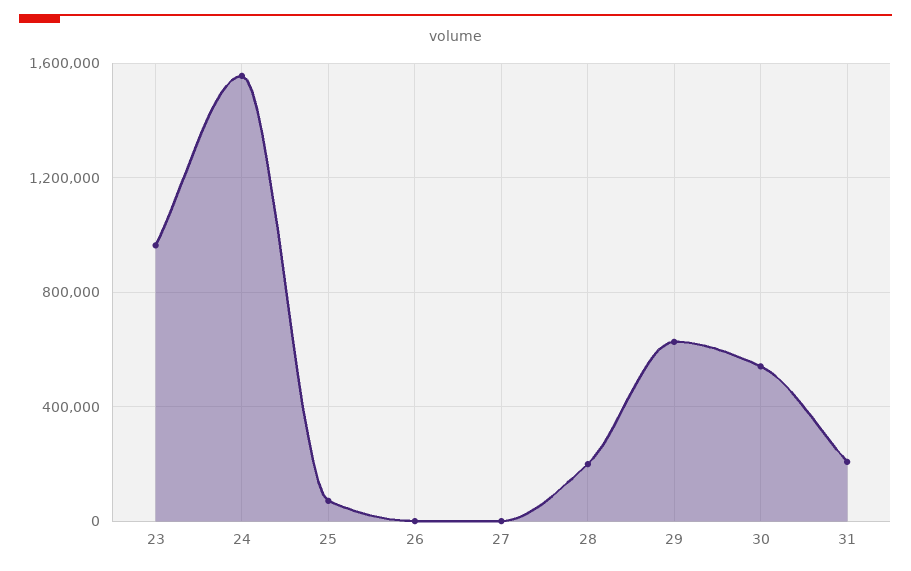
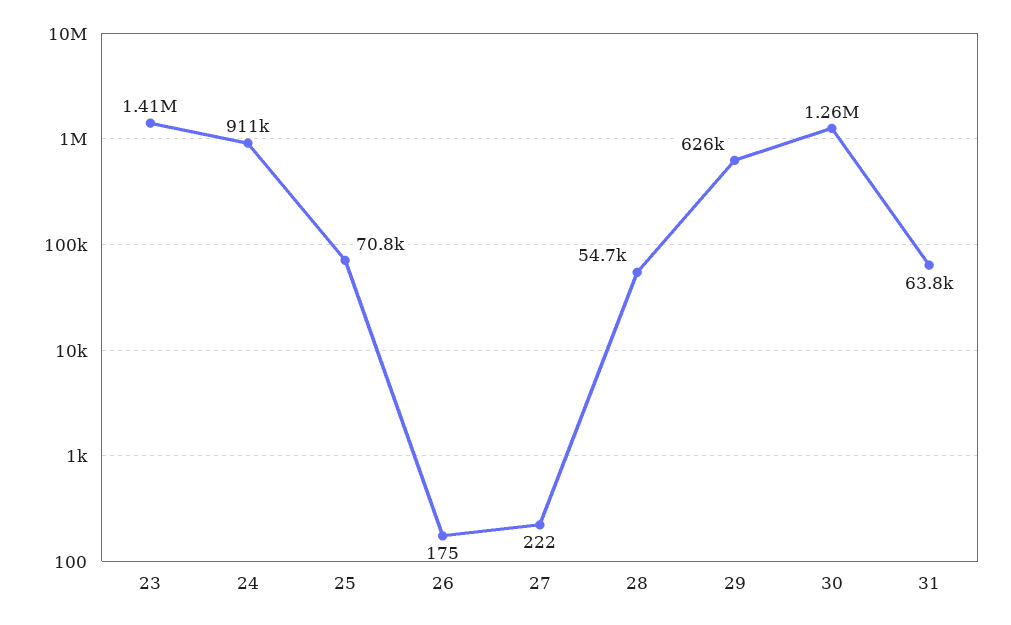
23: 950000 -> 1410000
24: 1550000 -> 911000
28: 200000 -> 54700
30: 550000 -> 1260000
31: 200000 -> 63800

